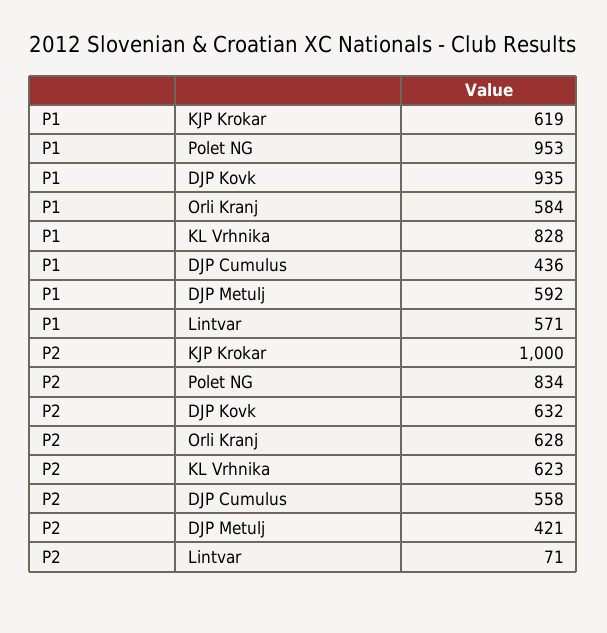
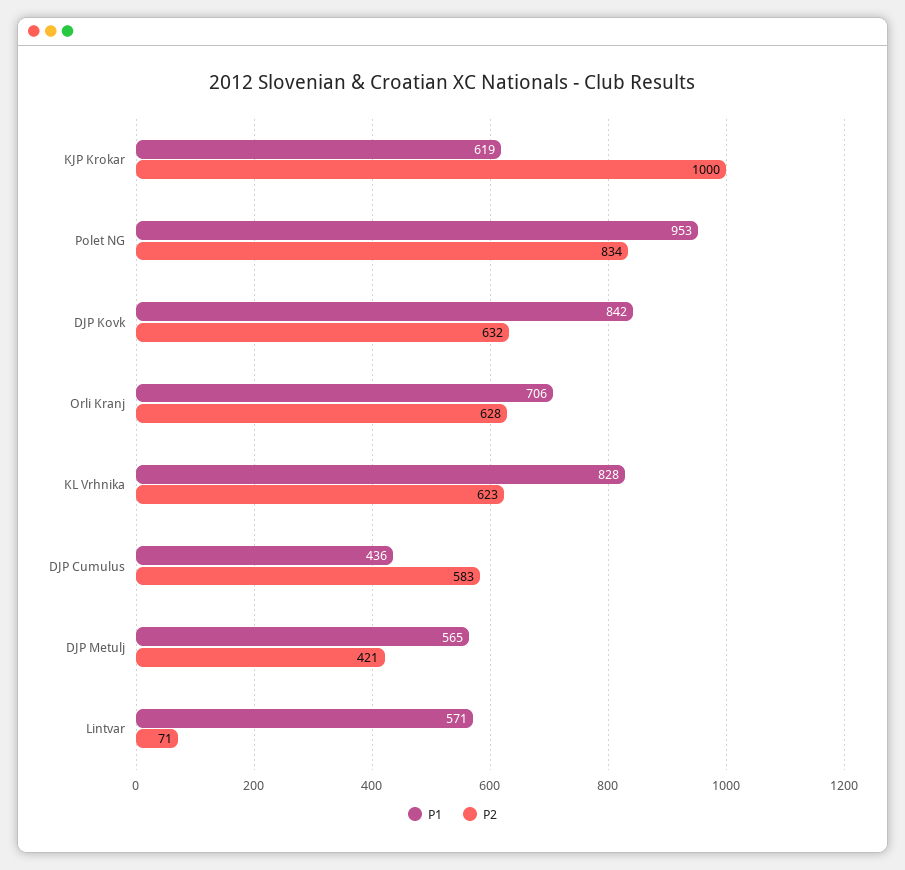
P1, DJP Kovk: 935 -> 842
P1, Orli Kranj: 584 -> 706
P1, DJP Metulj: 592 -> 565
P2, DJP Cumulus: 558 -> 583

